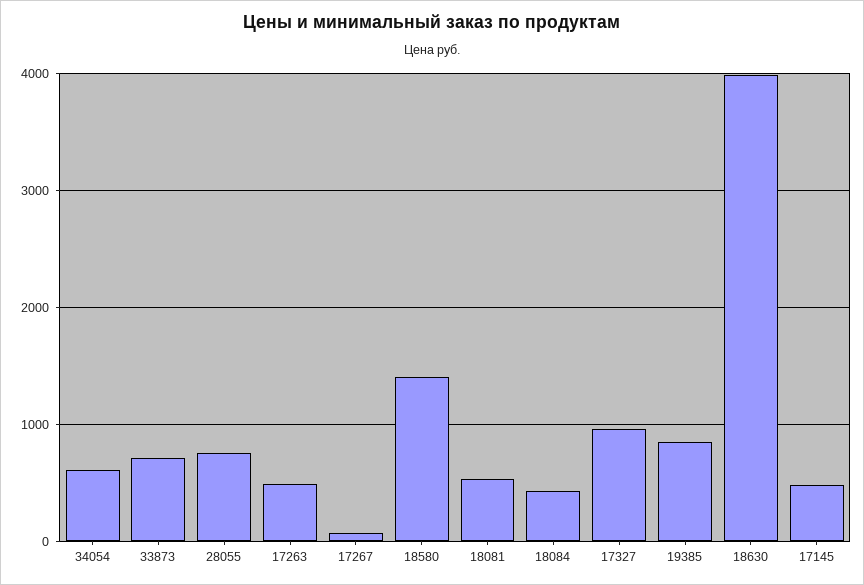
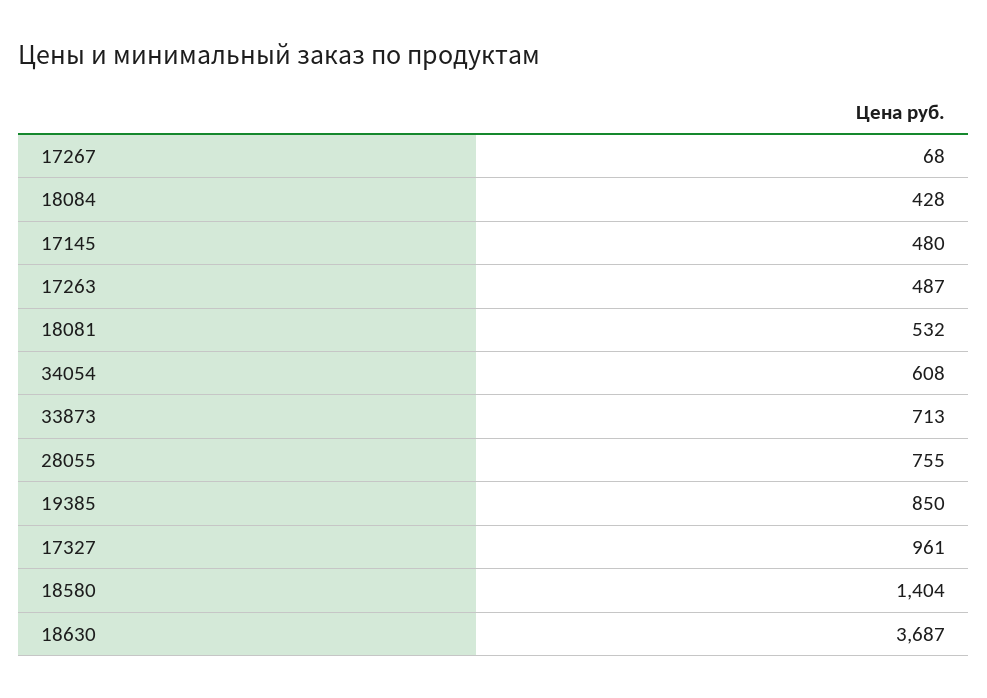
18630: 4000 -> 3687

